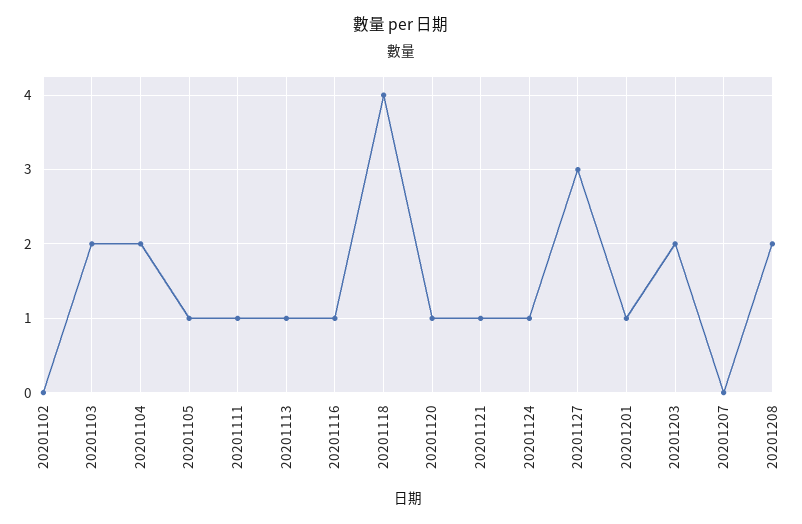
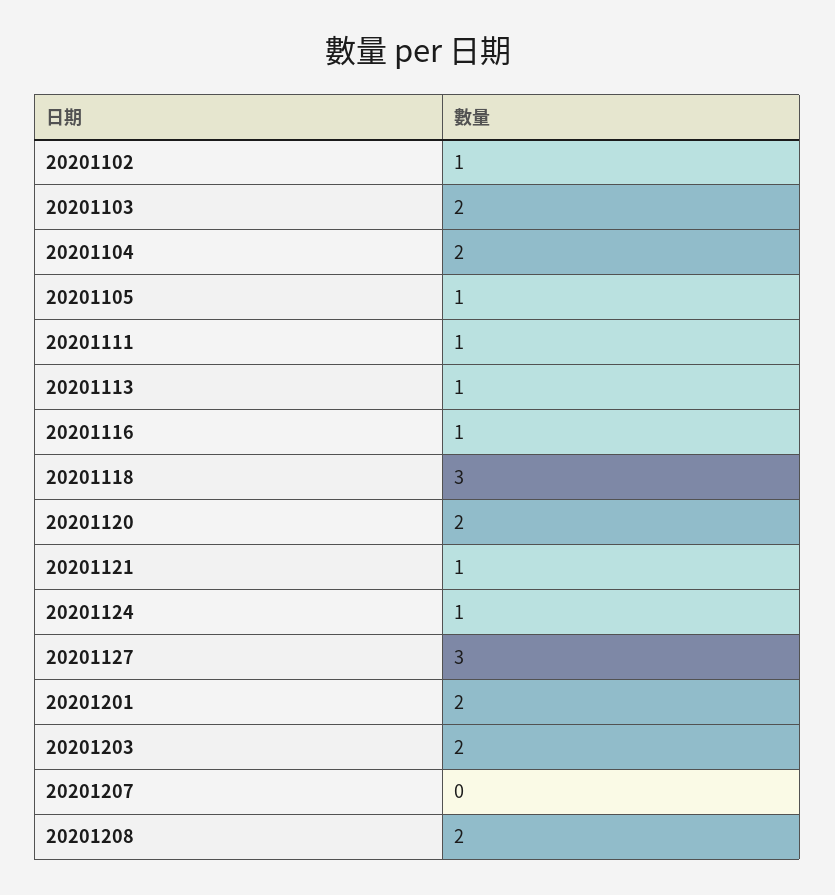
20201102: 0 -> 1
20201118: 4 -> 3
20201120: 1 -> 2
20201201: 1 -> 2

